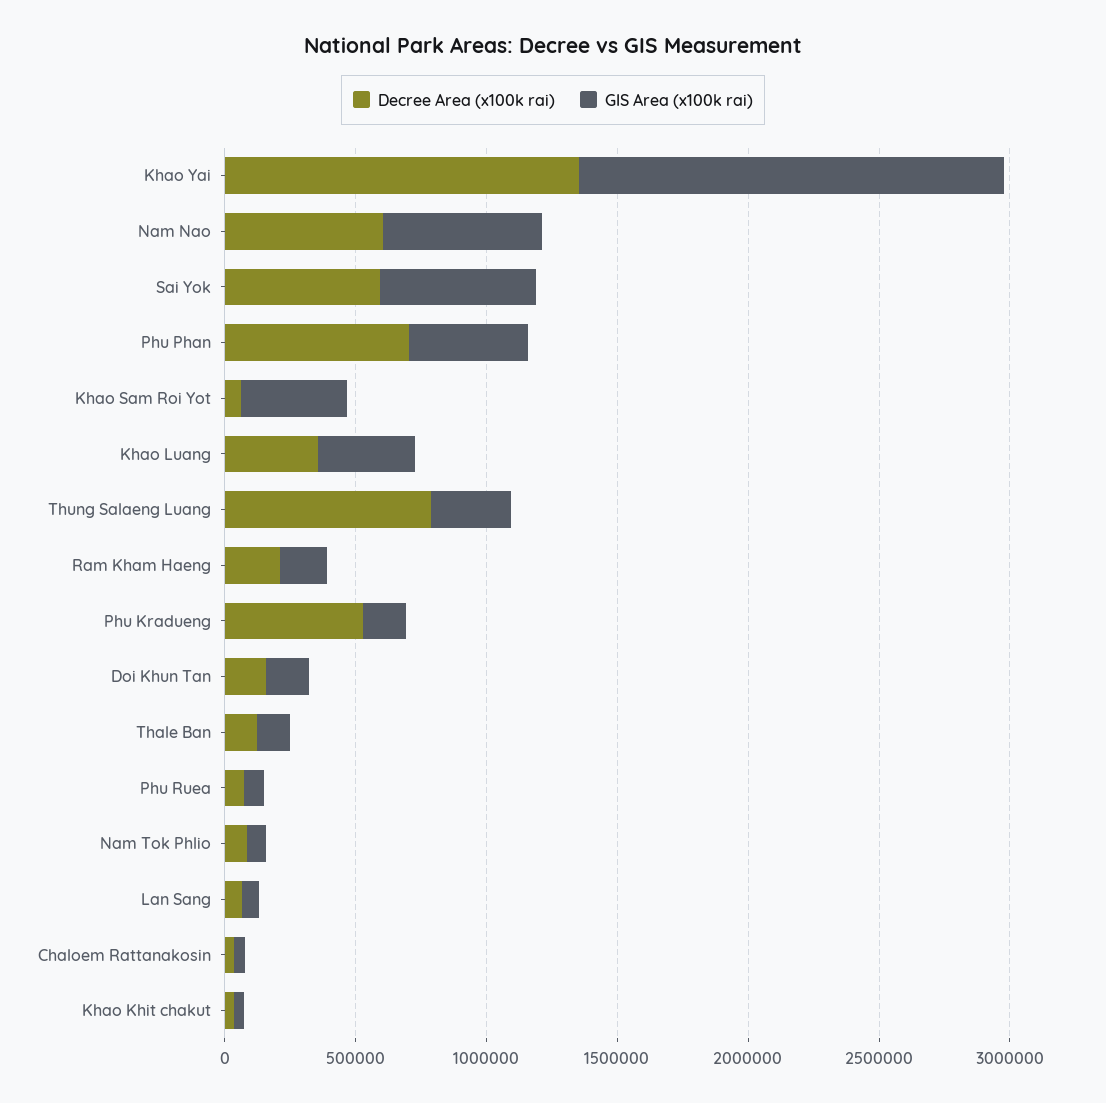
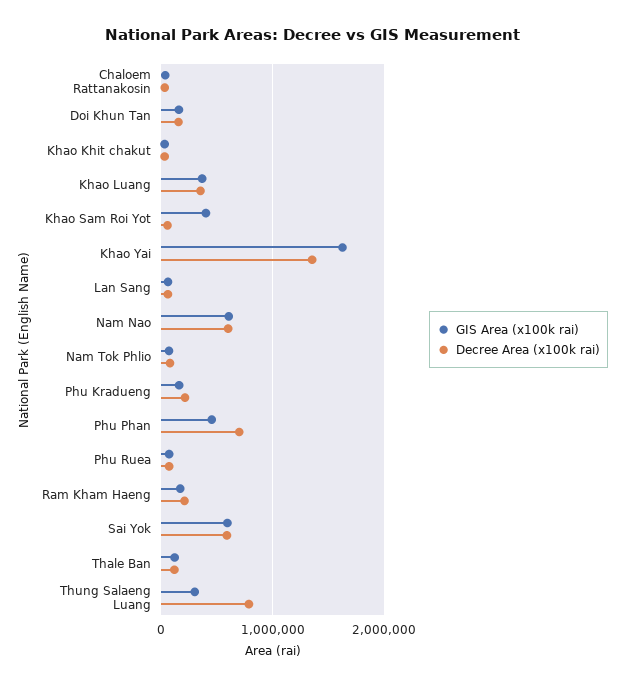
Decree Area (x100k rai), Phu Kradueng: 500000 -> 200000

